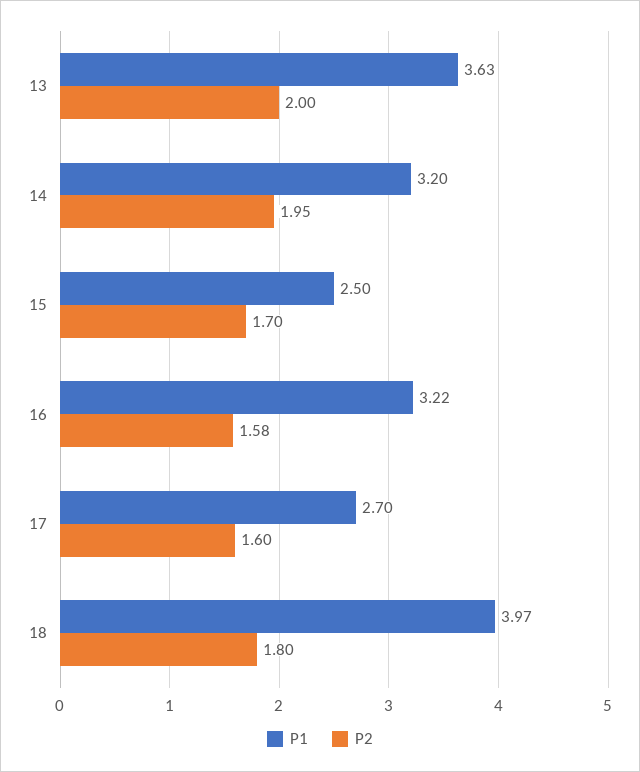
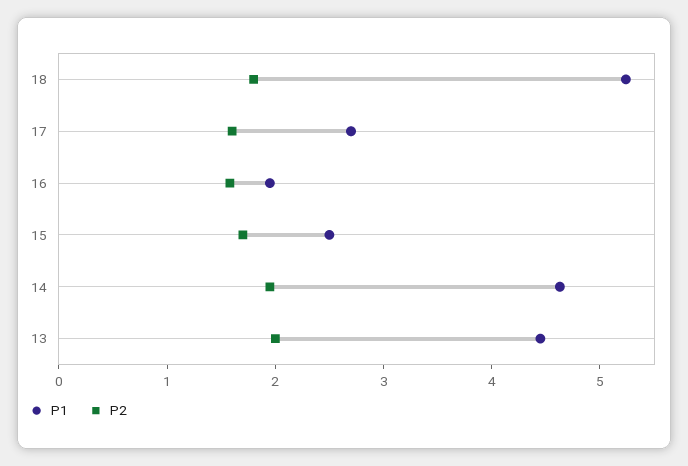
P1, 13: 3.63 -> 4.4
P1, 14: 3.2 -> 4.6
P1, 16: 3.22 -> 2
P1, 18: 3.97 -> 5.2

